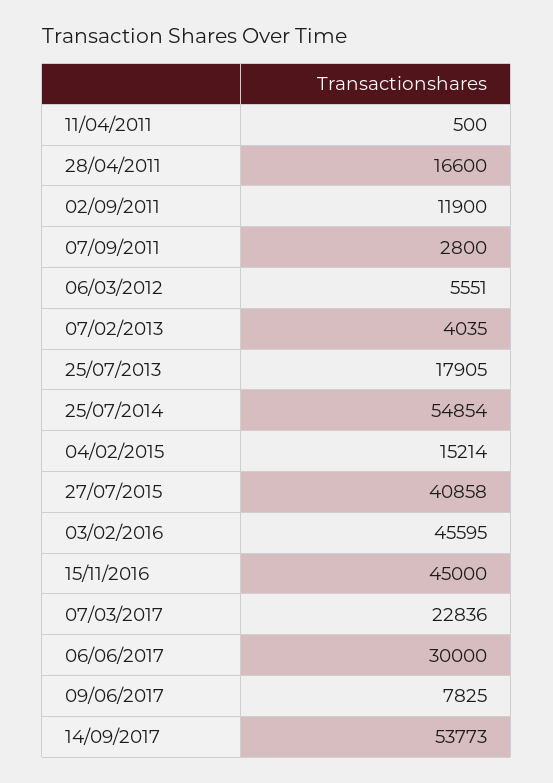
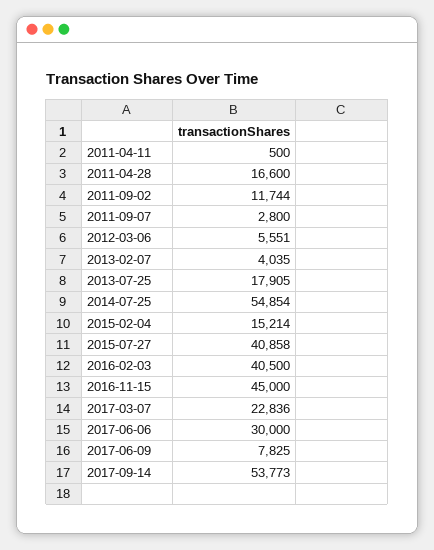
02/09/2011: 11900 -> 11744
03/02/2016: 45595 -> 40500

